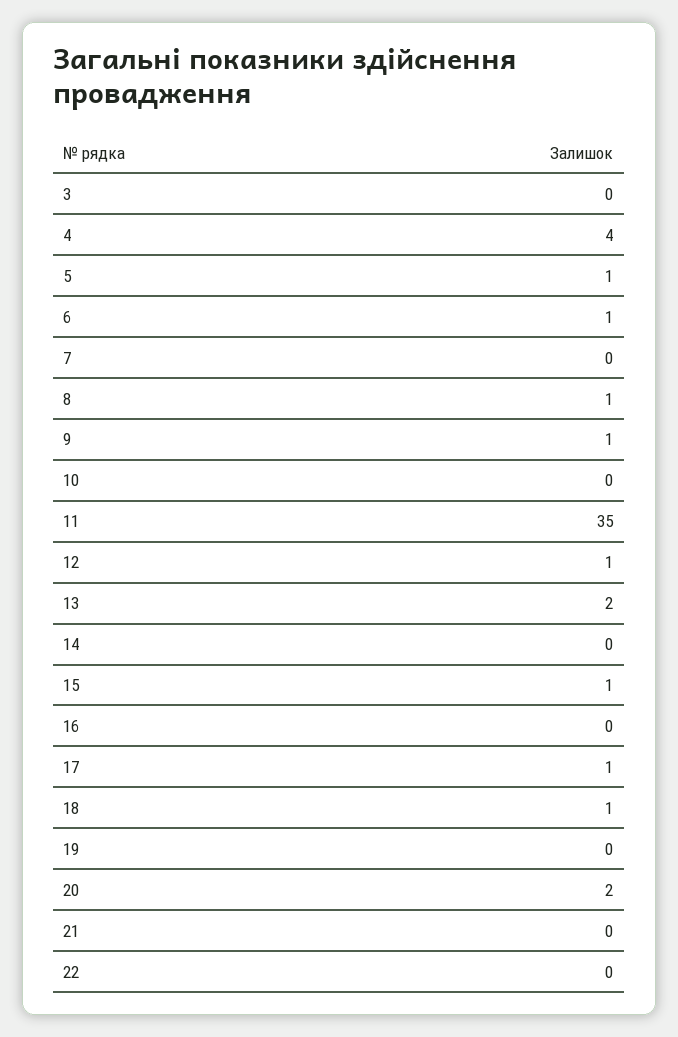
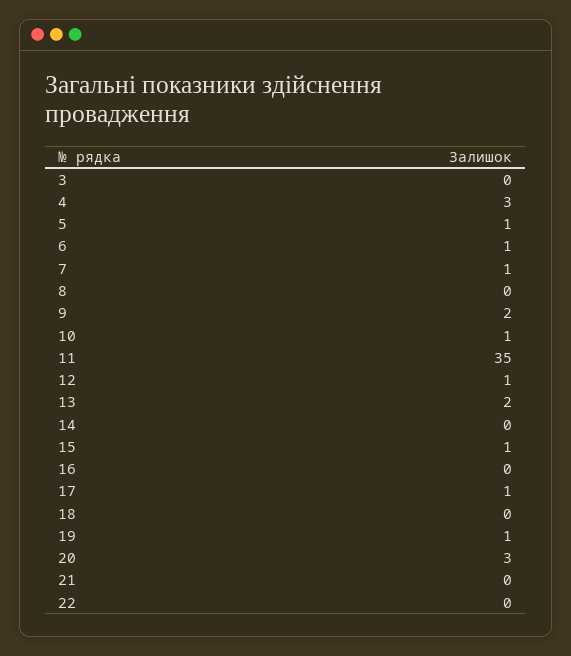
4: 4 -> 3
7: 0 -> 1
8: 1 -> 0
9: 1 -> 2
10: 0 -> 1
18: 1 -> 0
19: 0 -> 1
20: 2 -> 3

